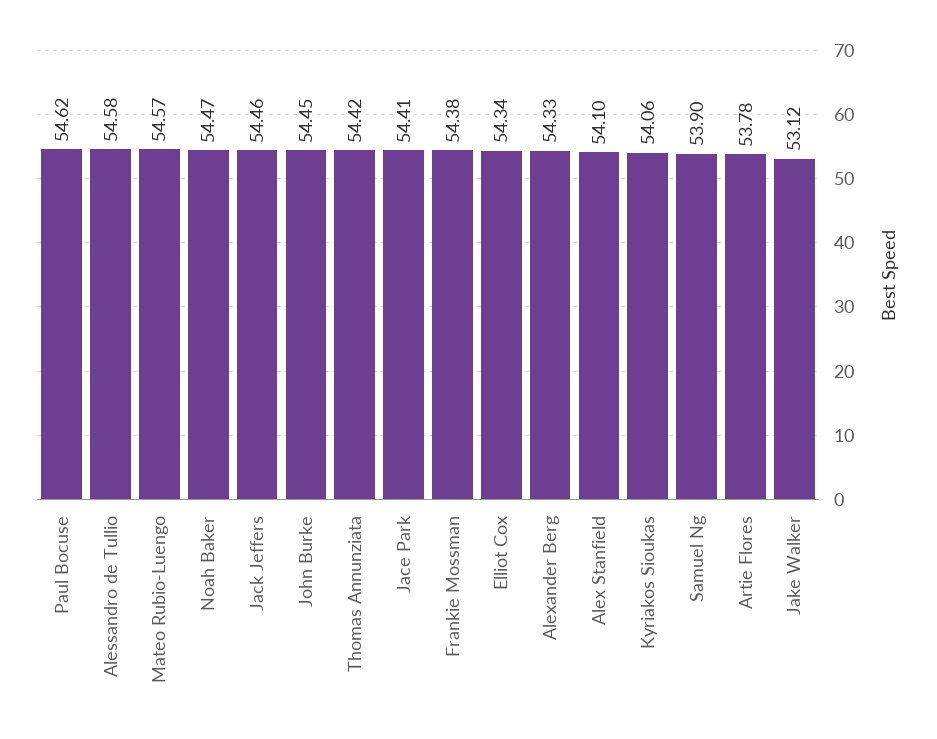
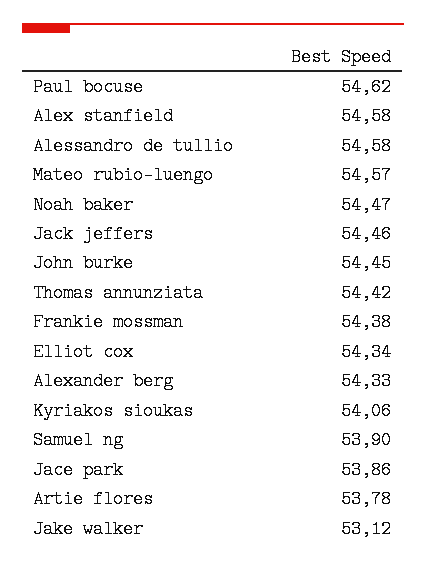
Jace Park: 54.41 -> 53.86
Alex Stanfield: 54.1 -> 54.58

